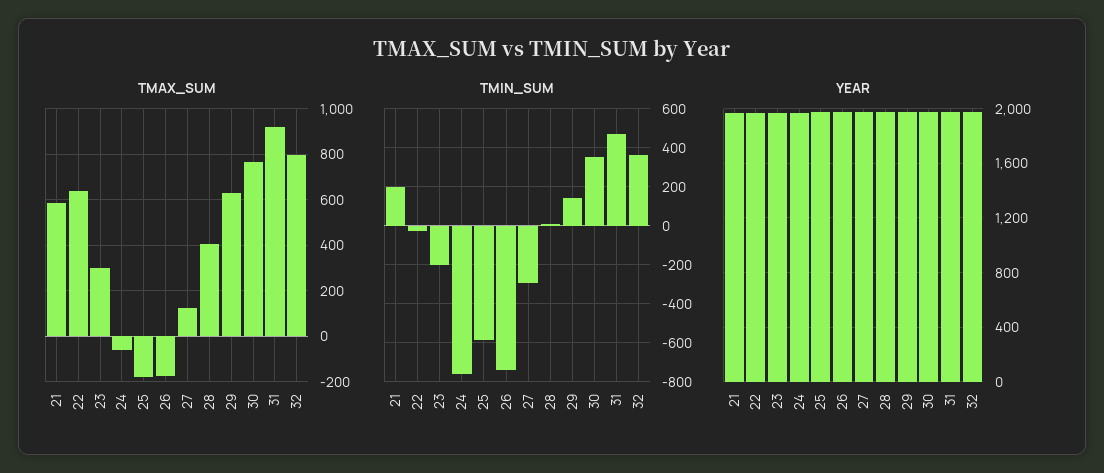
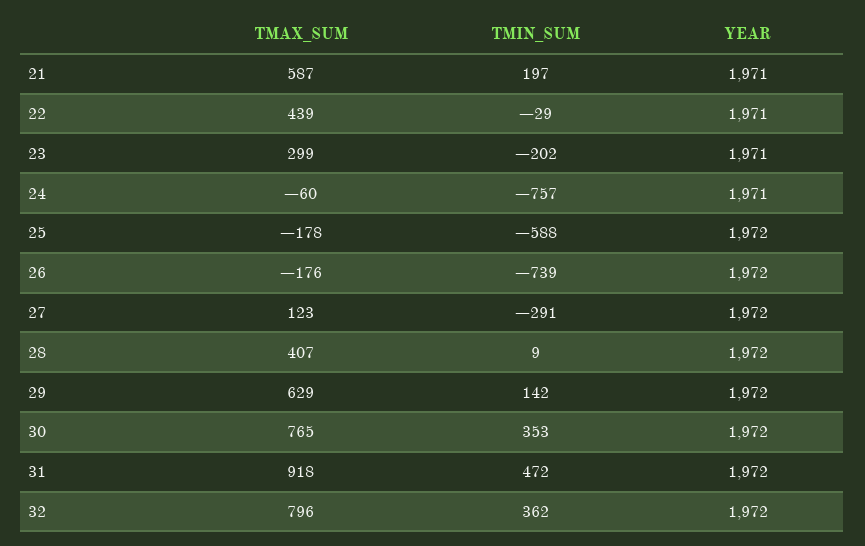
TMAX_SUM, 22: 650 -> 439

